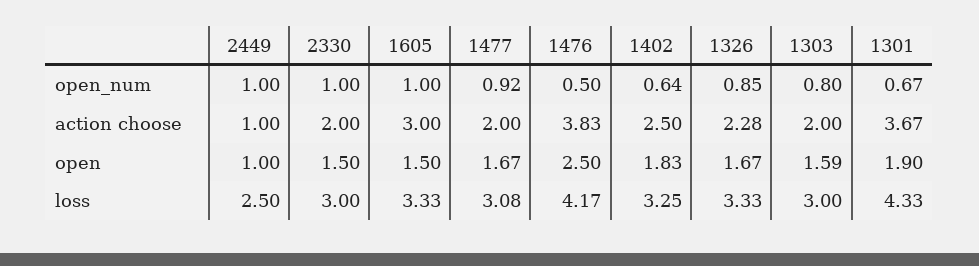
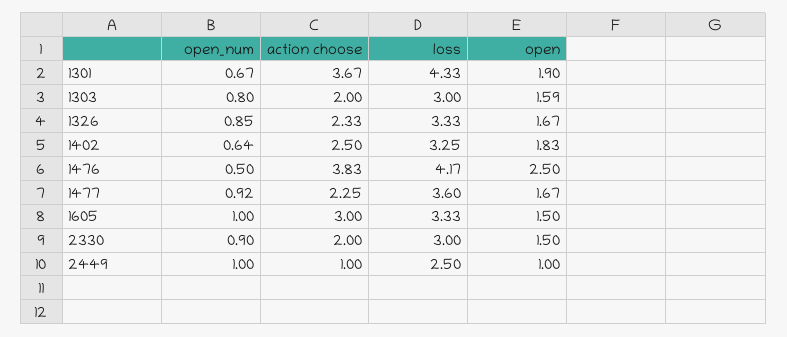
2330, open_num: 1 -> 0.9
1477, action choose: 2 -> 2.25
1326, action choose: 2.28 -> 2.33
1477, loss: 3.08 -> 3.6

